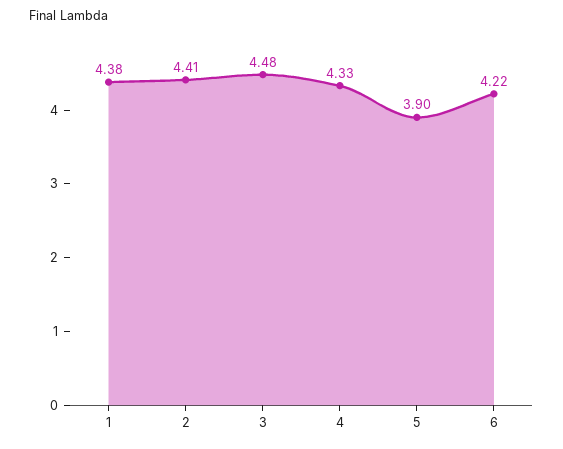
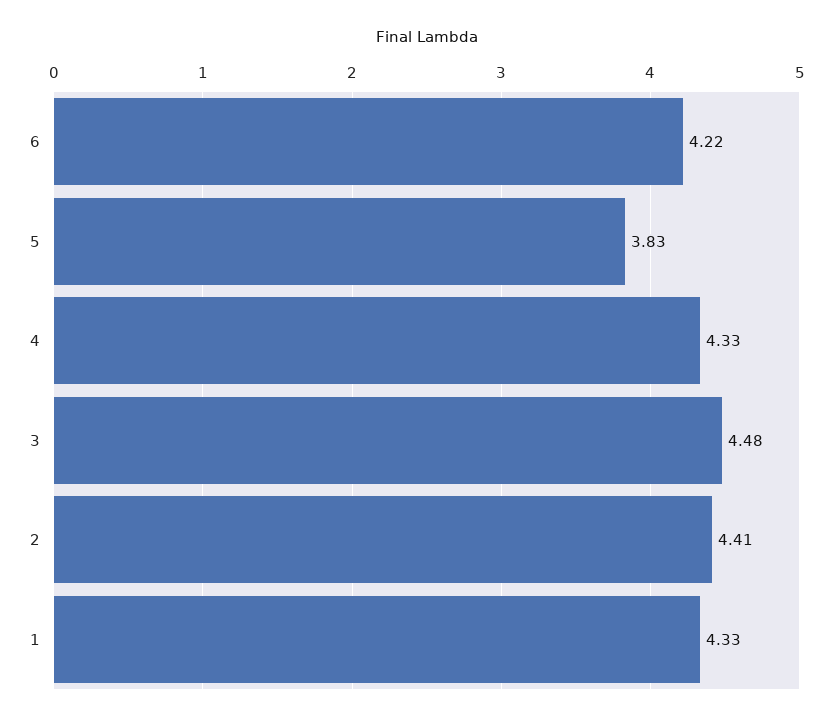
1: 4.38 -> 4.33
5: 3.9 -> 3.83

